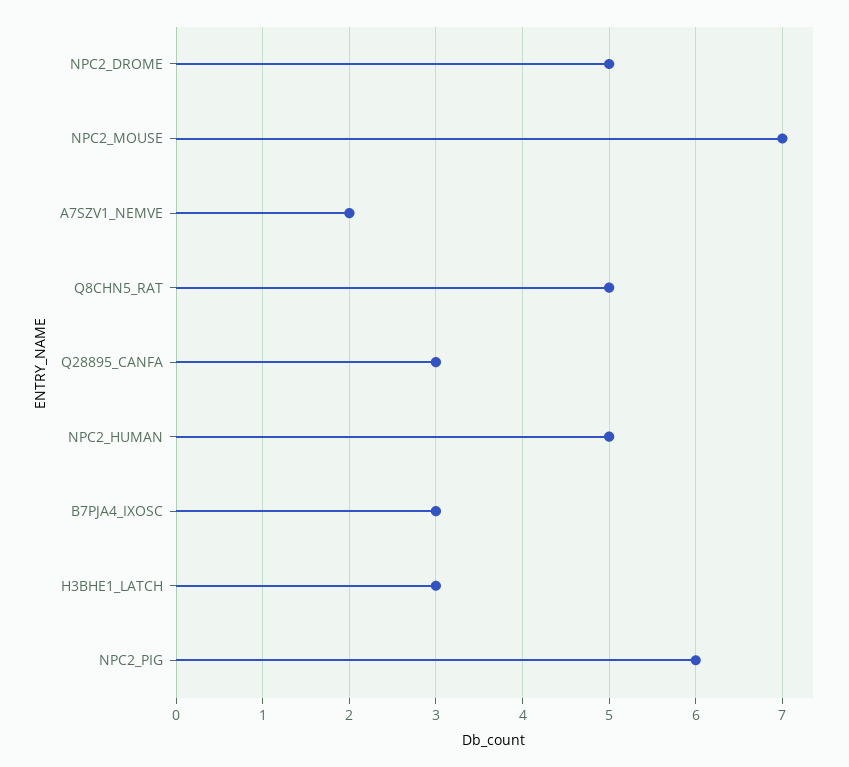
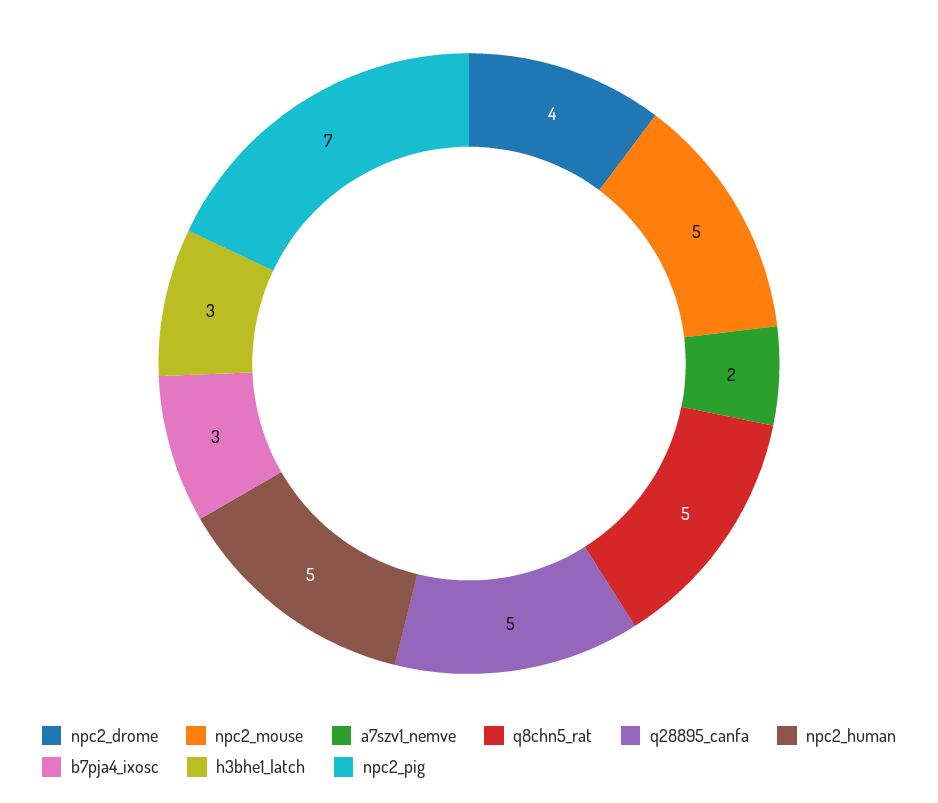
NPC2_DROME: 5 -> 4
NPC2_MOUSE: 7 -> 5
Q28895_CANFA: 3 -> 5
NPC2_PIG: 6 -> 7

